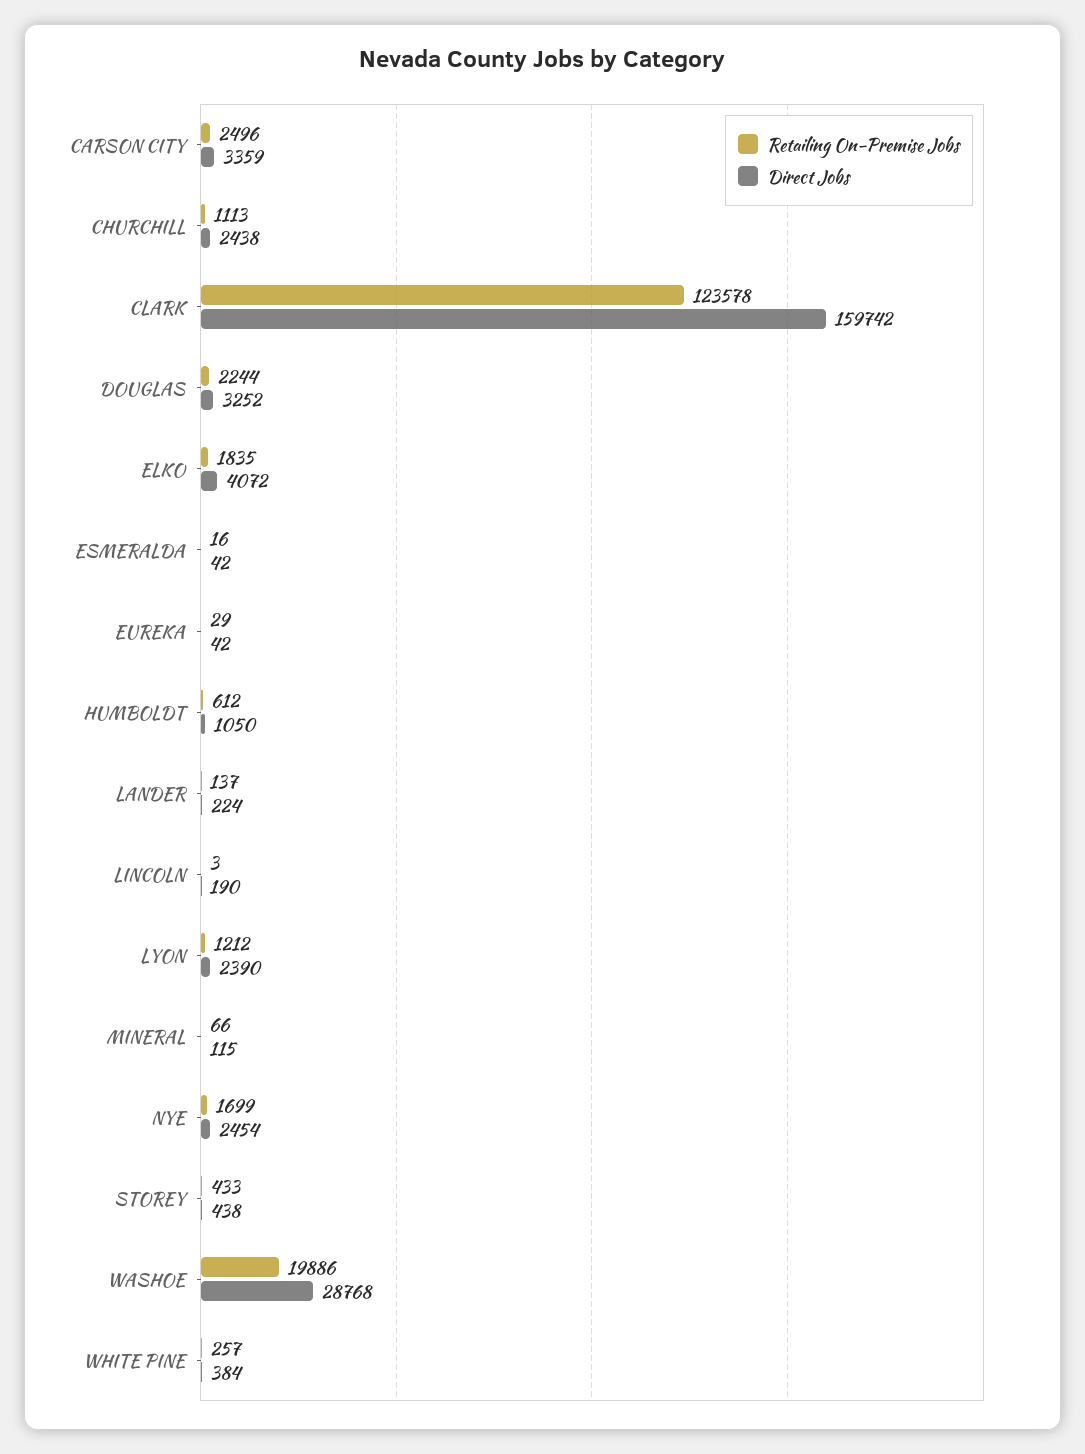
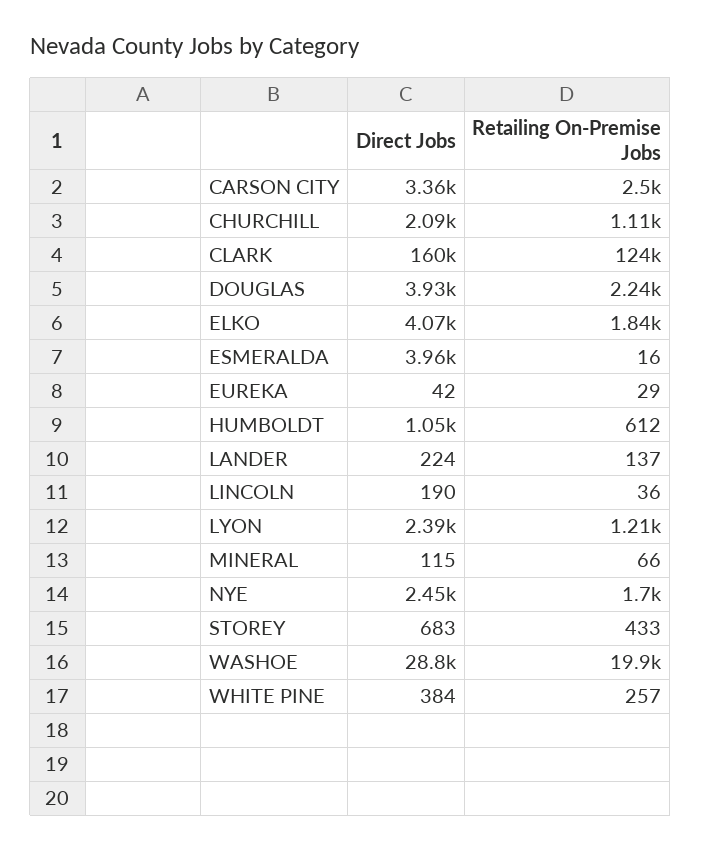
Direct Jobs, CHURCHILL: 2438 -> 2090
Direct Jobs, DOUGLAS: 3252 -> 3930
Direct Jobs, ESMERALDA: 42 -> 3960
Retailing On-Premise Jobs, LINCOLN: 3 -> 36
Direct Jobs, STOREY: 438 -> 683

